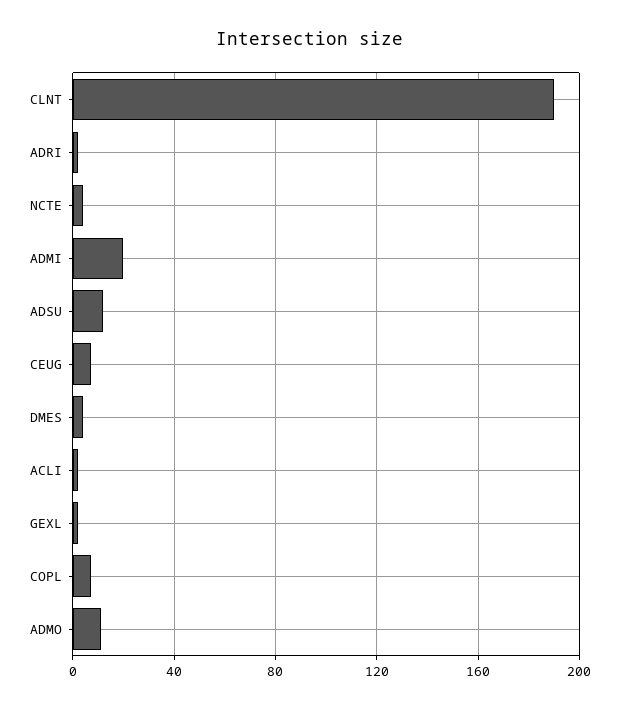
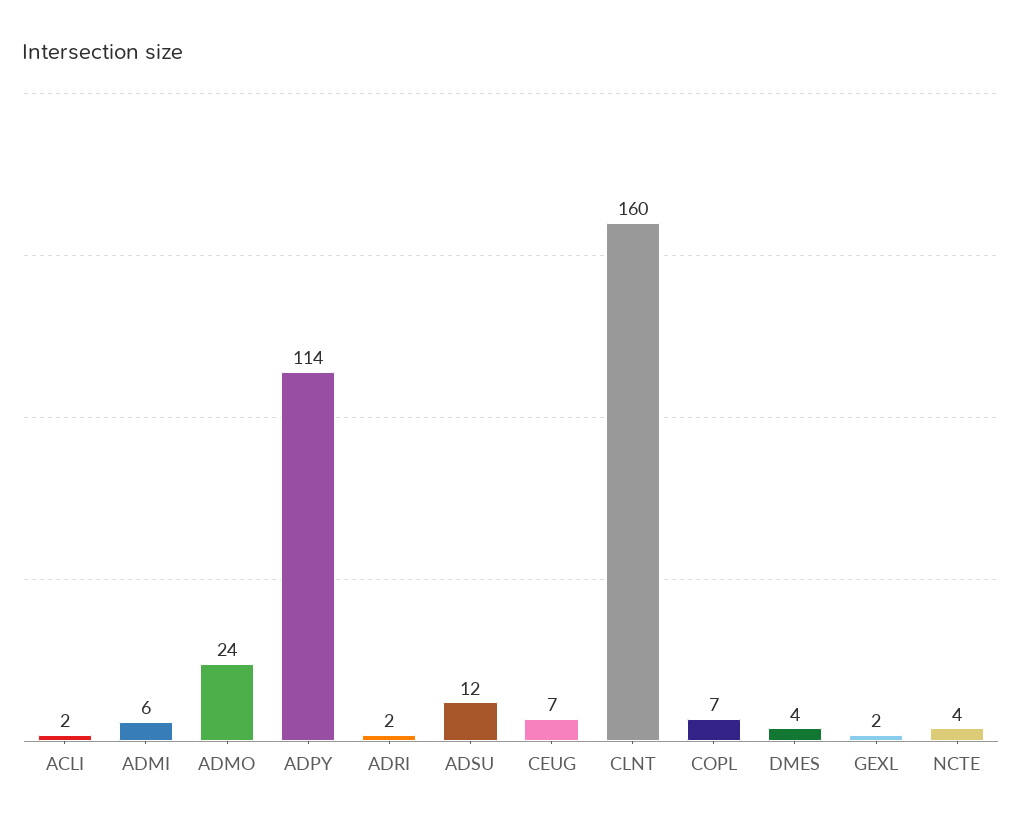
CLNT: 190 -> 160
ADMI: 20 -> 6
ADMO: 10 -> 24
ADPY: none -> 114

